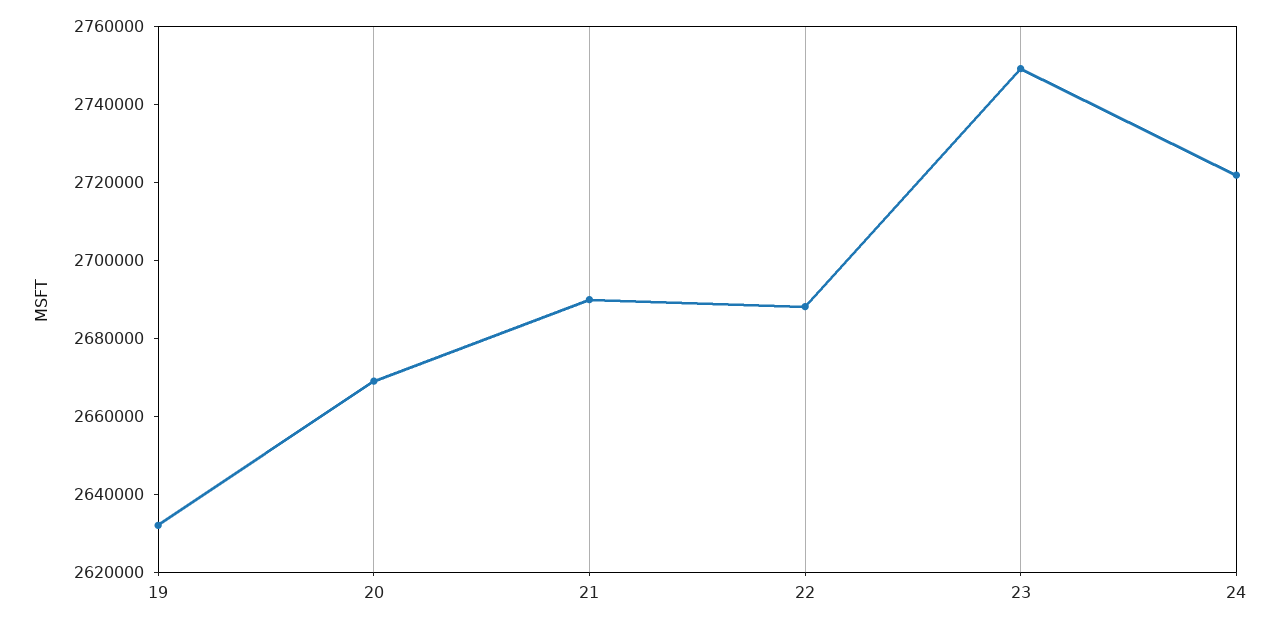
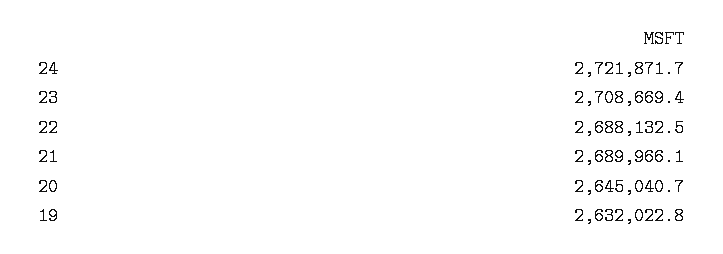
20: 2670000 -> 2645040.7
23: 2750000 -> 2708669.4

